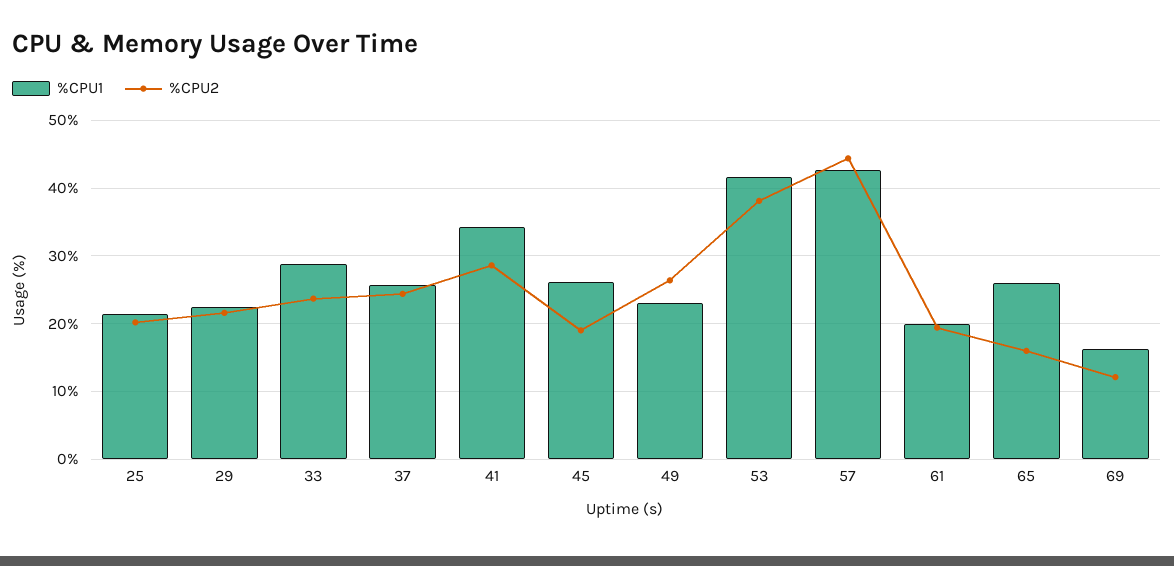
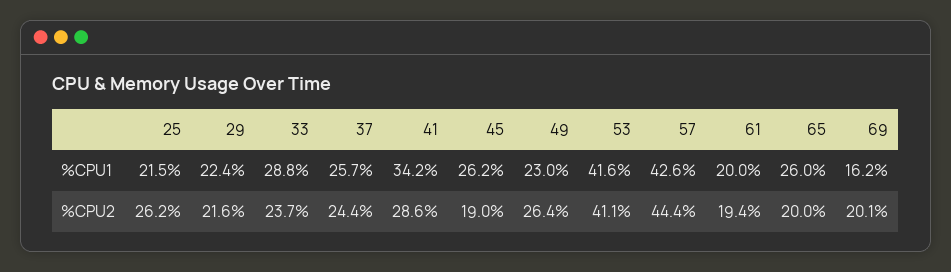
%CPU2, 25: 20 -> 26.2
%CPU2, 53: 38 -> 41.1
%CPU2, 65: 16 -> 20
%CPU2, 69: 12 -> 20.1

